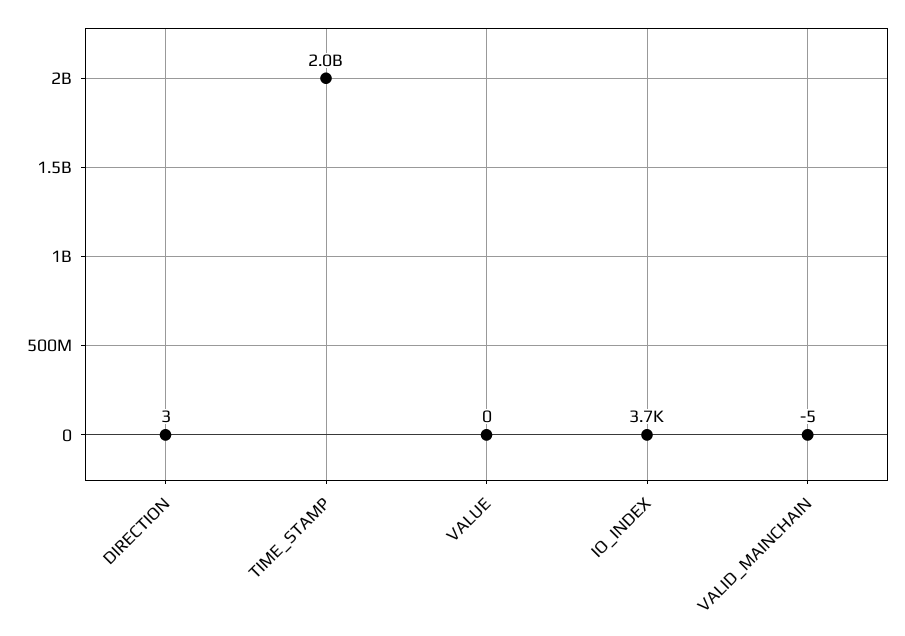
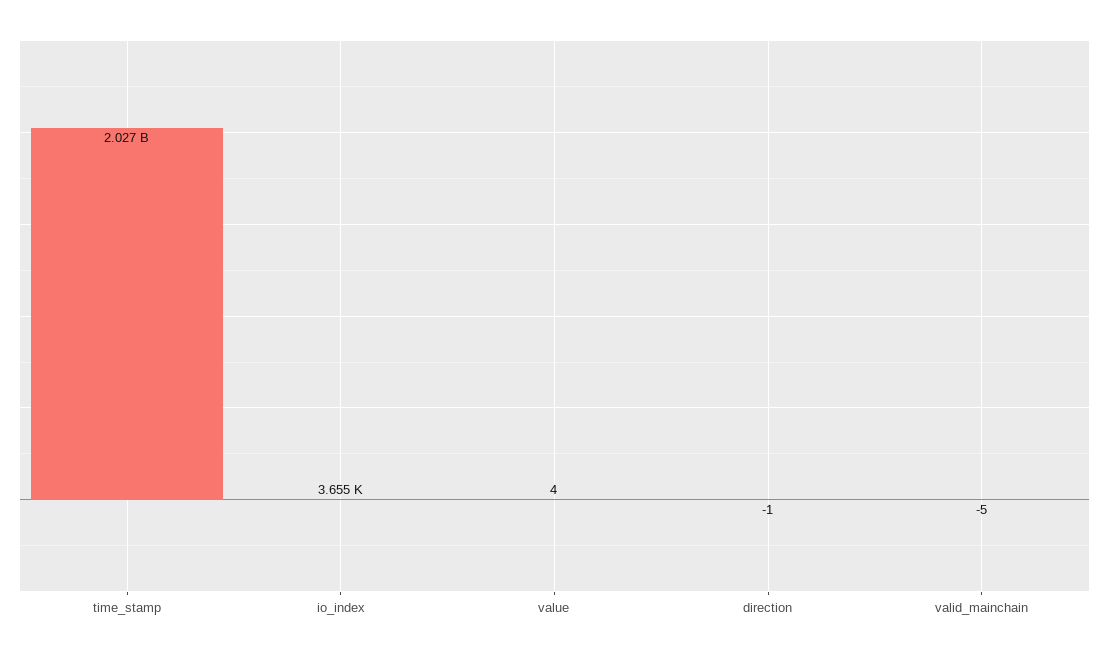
DIRECTION: 3 -> -1
VALUE: 0 -> 4

